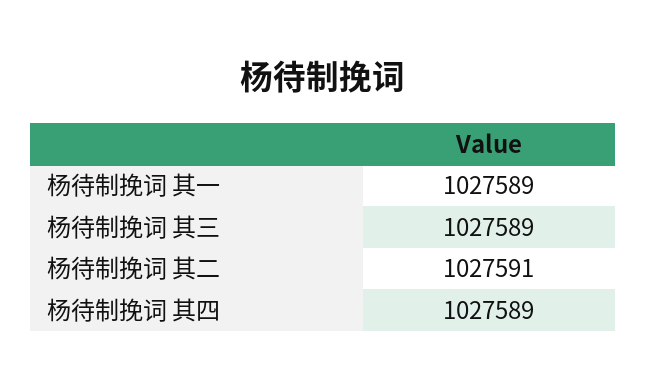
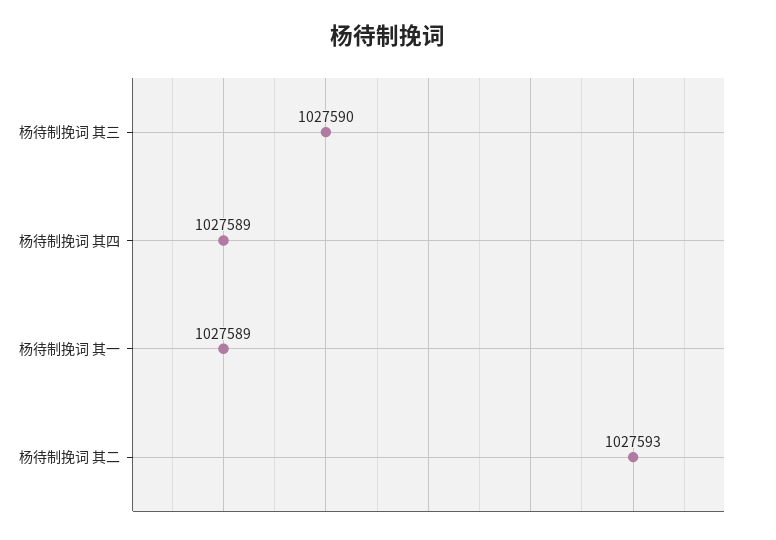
杨待制挽词 其三: 1027589 -> 1027590
杨待制挽词 其二: 1027591 -> 1027593

